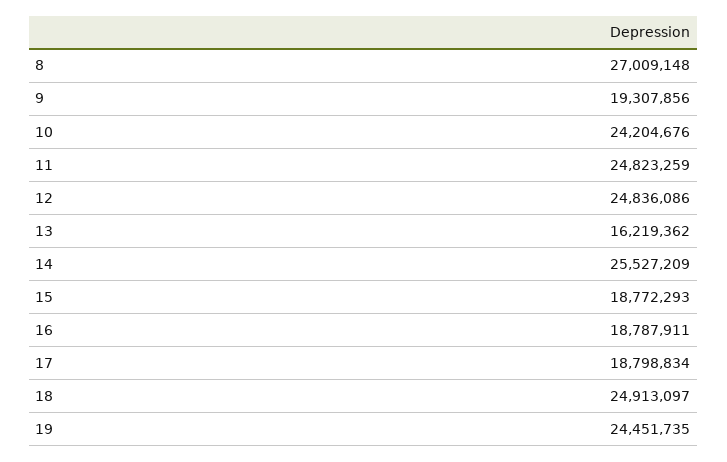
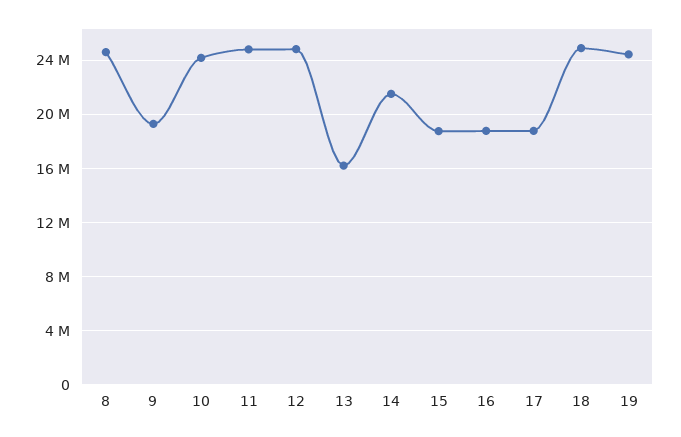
8: 27009148 -> 24500000
14: 25527209 -> 21500000

